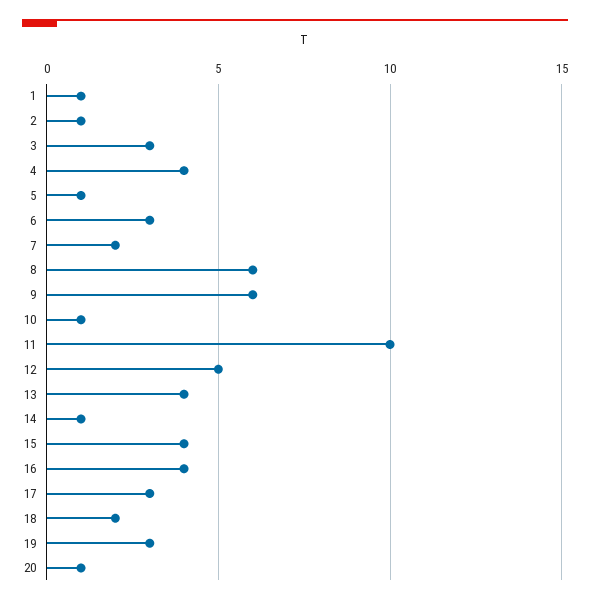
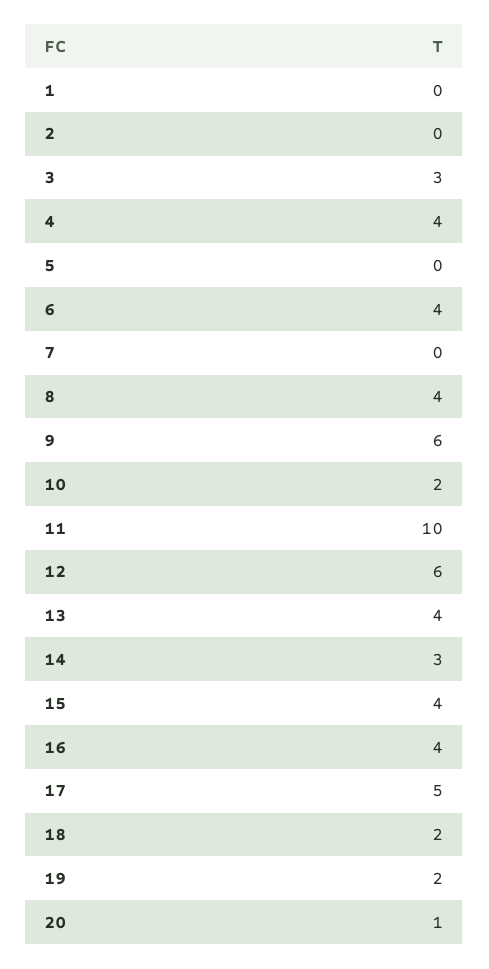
1: 1 -> 0
2: 1 -> 0
5: 1 -> 0
6: 3 -> 4
7: 2 -> 0
8: 6 -> 4
10: 1 -> 2
12: 5 -> 6
14: 1 -> 3
17: 3 -> 5
19: 3 -> 2

